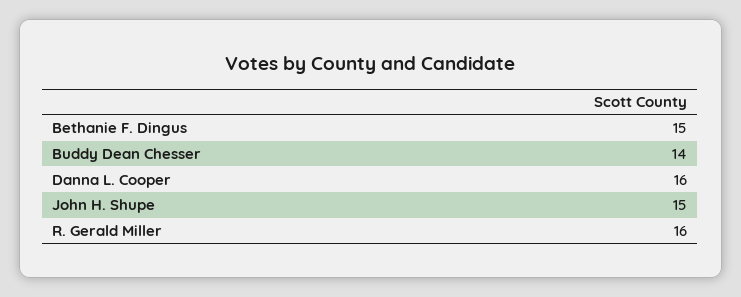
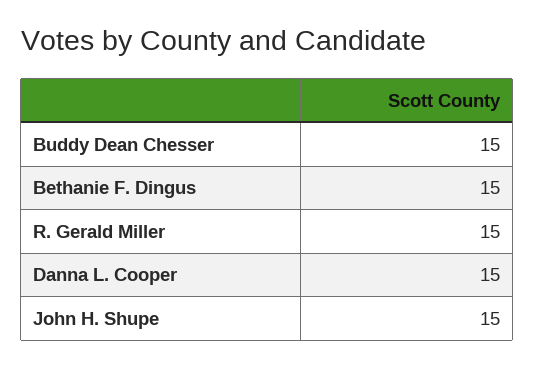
Buddy Dean Chesser: 14 -> 15
Danna L. Cooper: 16 -> 15
R. Gerald Miller: 16 -> 15

